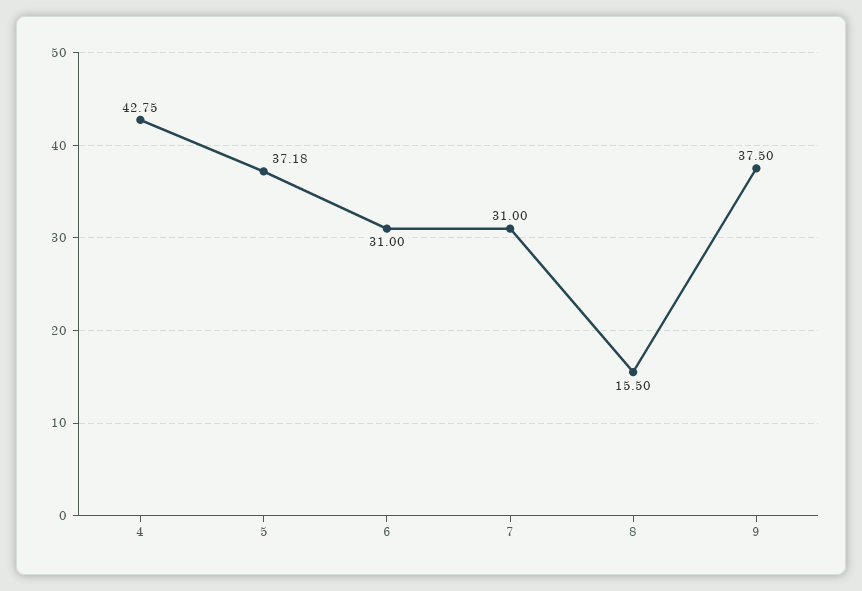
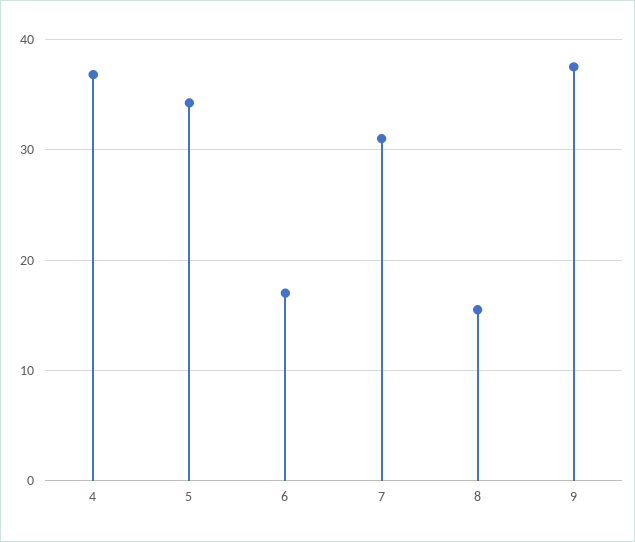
4: 42.75 -> 37
5: 37.18 -> 34
6: 31 -> 17

